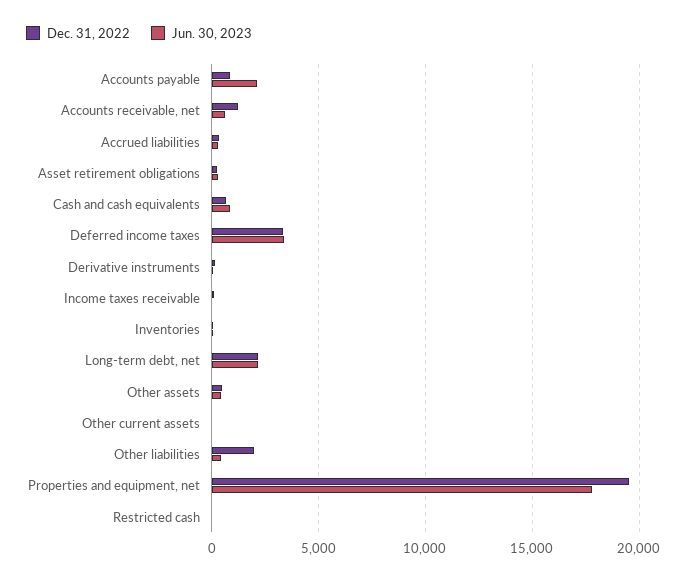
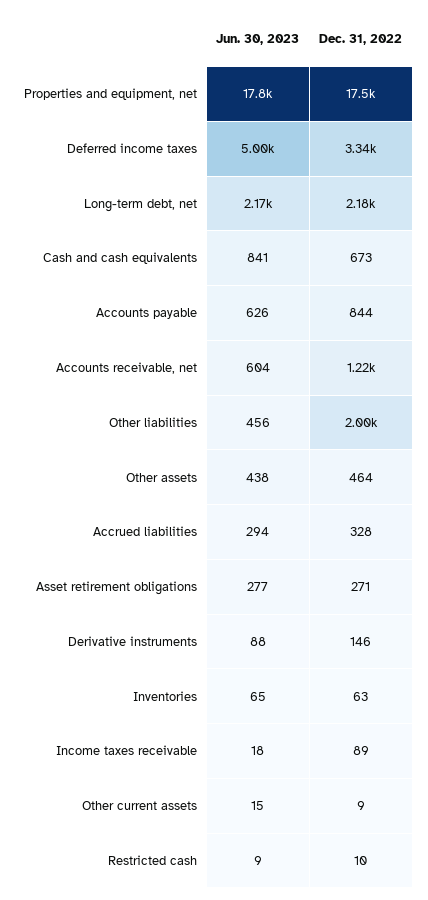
Jun. 30, 2023, Accounts payable: 2000 -> 626
Jun. 30, 2023, Deferred income taxes: 3500 -> 5000
Dec. 31, 2022, Properties and equipment, net: 19500 -> 17500

